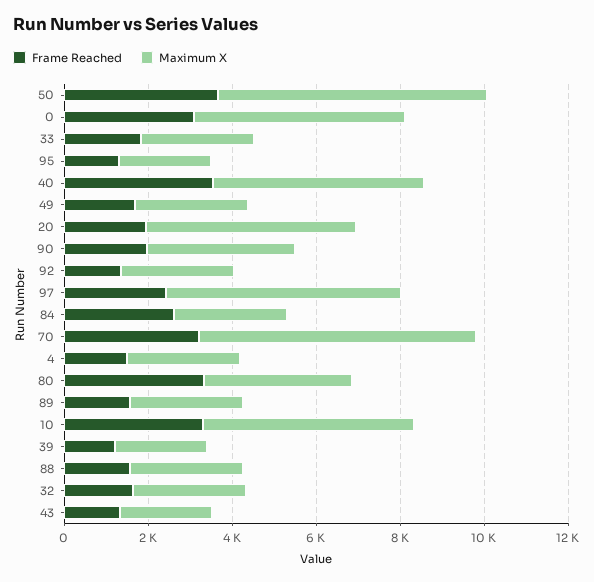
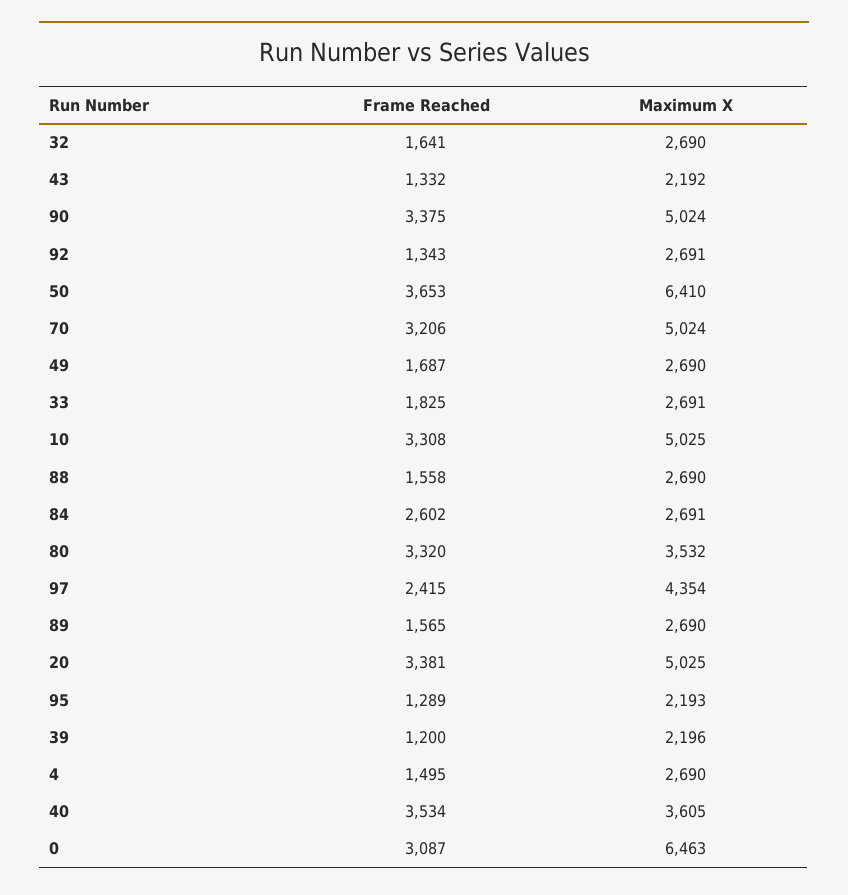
Maximum X, 0: 5000 -> 6463
Maximum X, 40: 5000 -> 3605
Frame Reached, 20: 2000 -> 3381
Frame Reached, 90: 2000 -> 3375
Maximum X, 90: 3500 -> 5024
Maximum X, 97: 5500 -> 4354
Maximum X, 70: 6500 -> 5024

